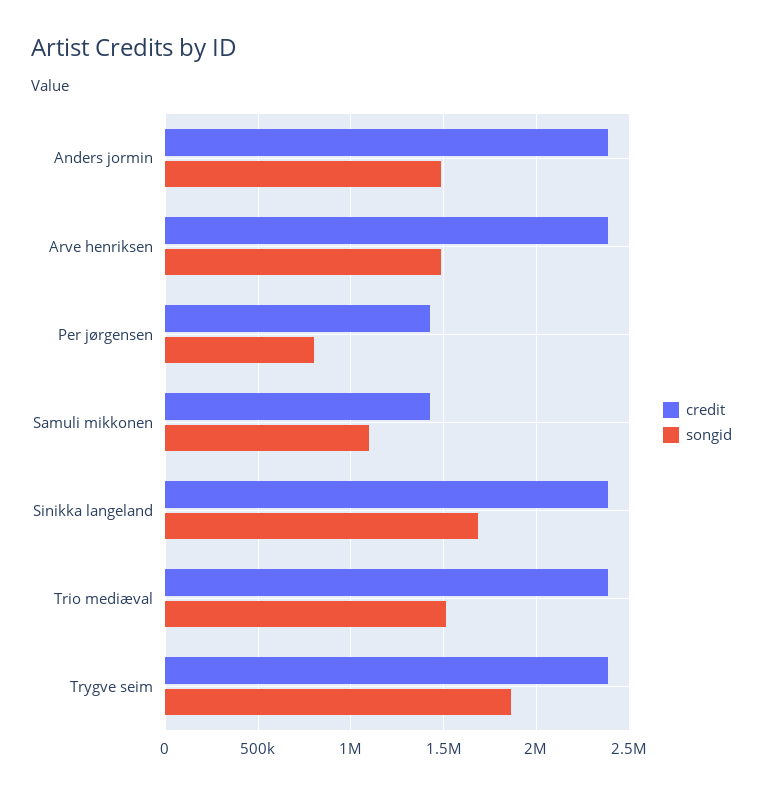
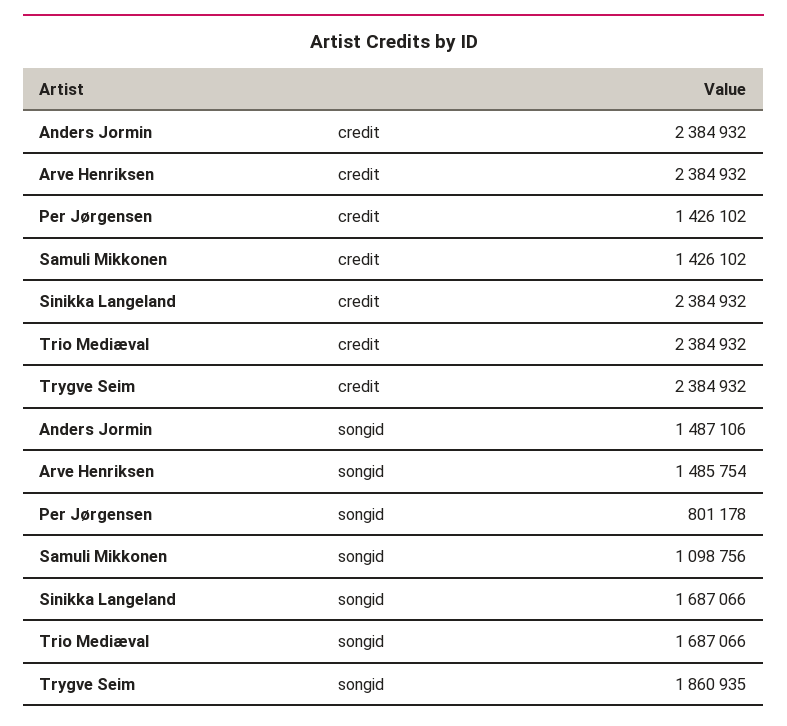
songid, Trio mediæval: 1500000 -> 1687066

